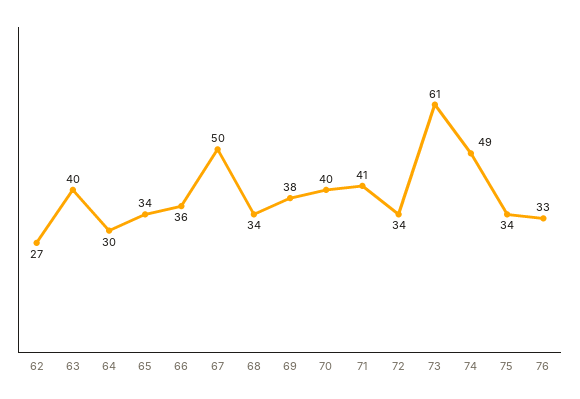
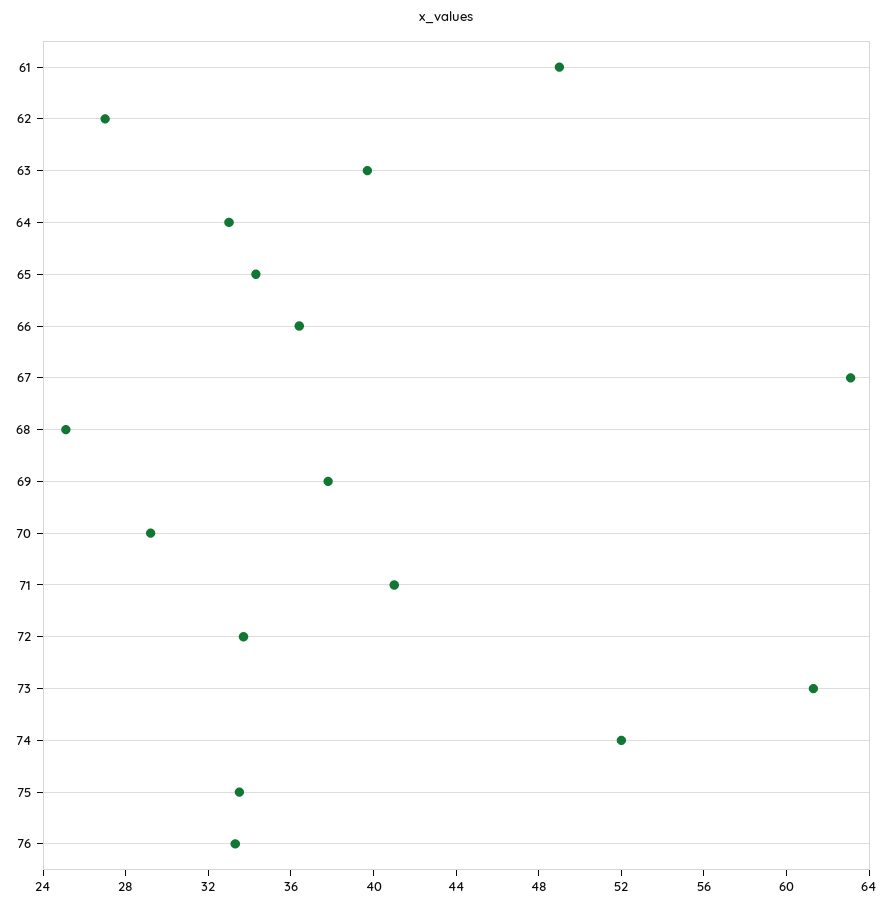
64: 30 -> 33
67: 50 -> 63
68: 34 -> 25
70: 40 -> 29
74: 49 -> 52
61: none -> 49

